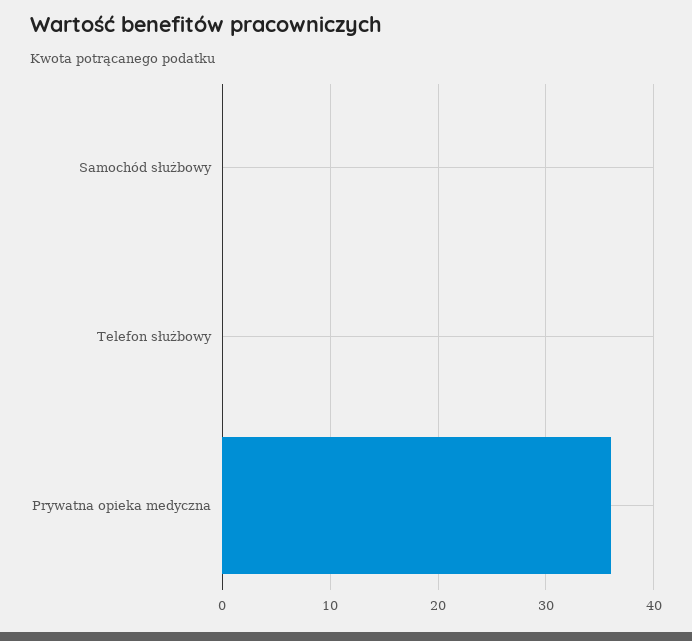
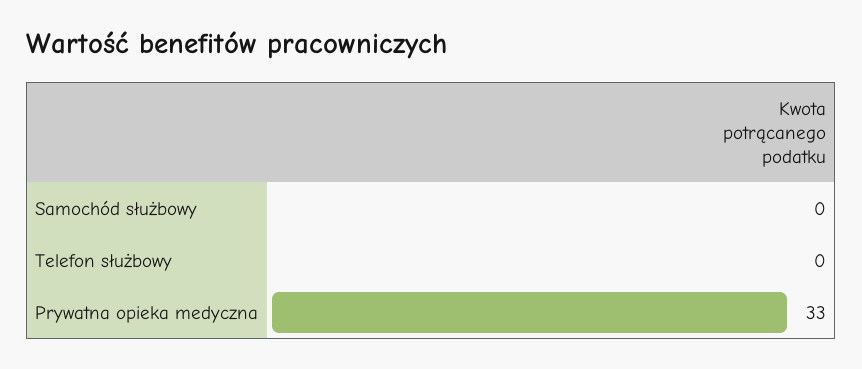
Prywatna opieka medyczna: 36 -> 33

